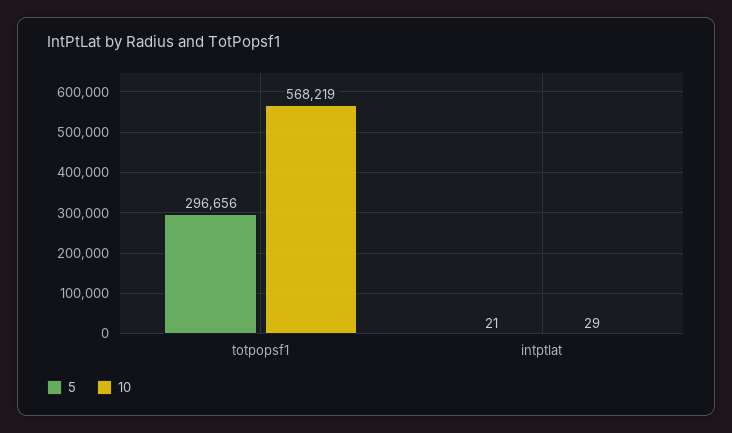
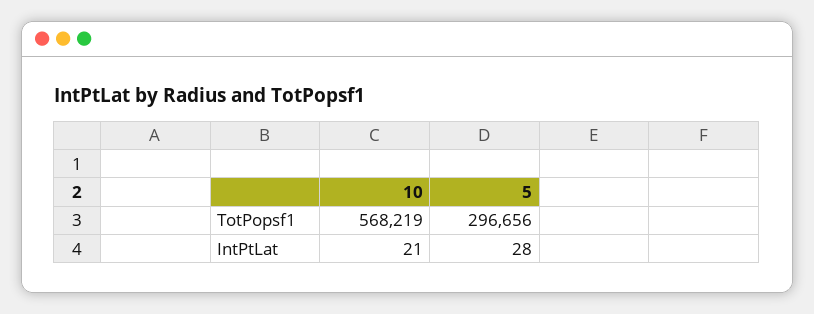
5, intptlat: 21 -> 28
10, intptlat: 29 -> 21

